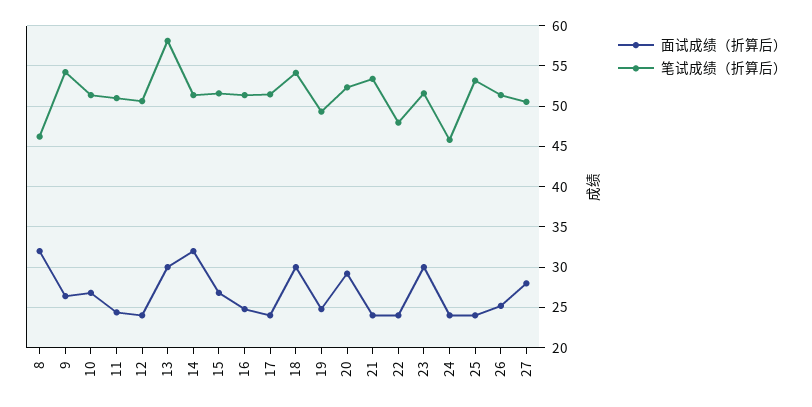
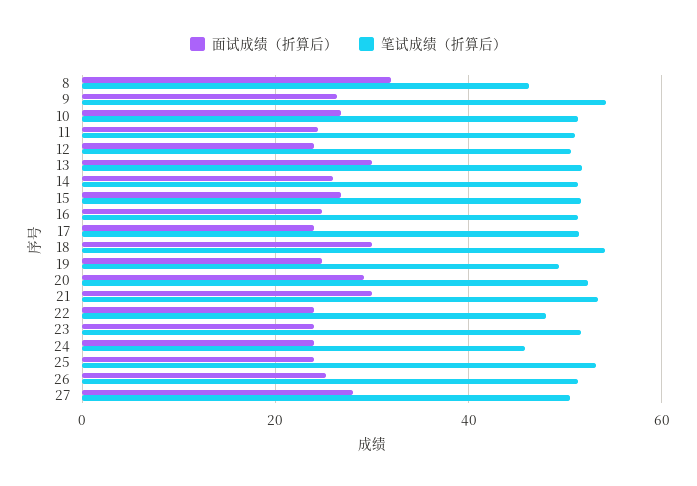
笔试成绩（折算后）, 13: 58 -> 52
面试成绩（折算后）, 14: 32 -> 26
面试成绩（折算后）, 21: 24 -> 30
面试成绩（折算后）, 23: 30 -> 24

